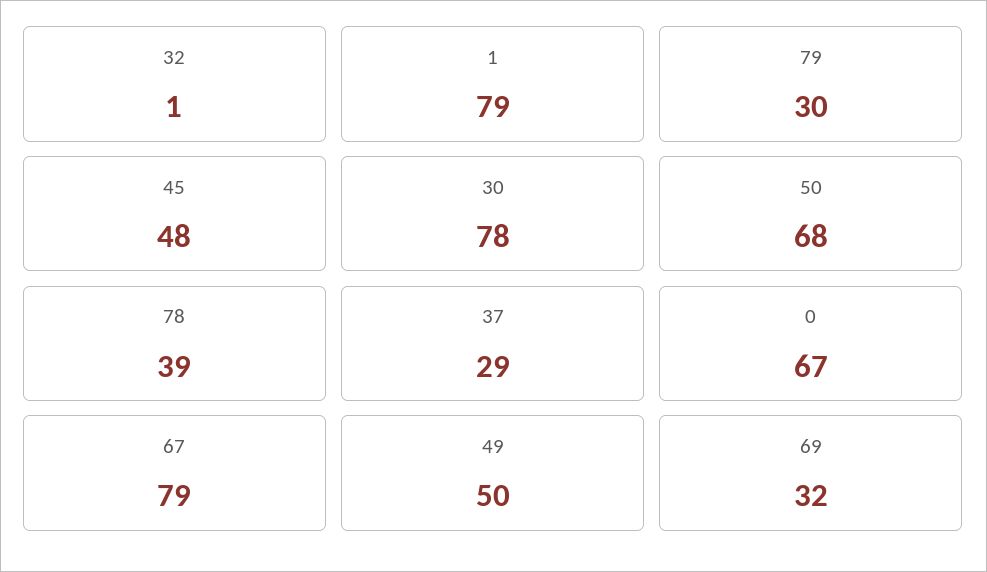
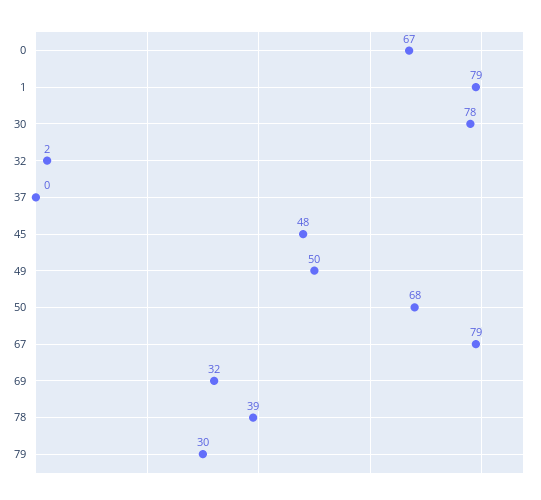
32: 1 -> 2
37: 29 -> 0

